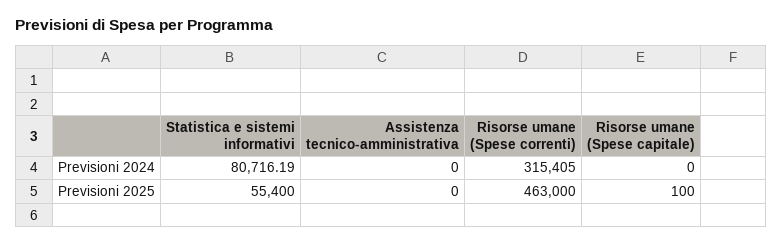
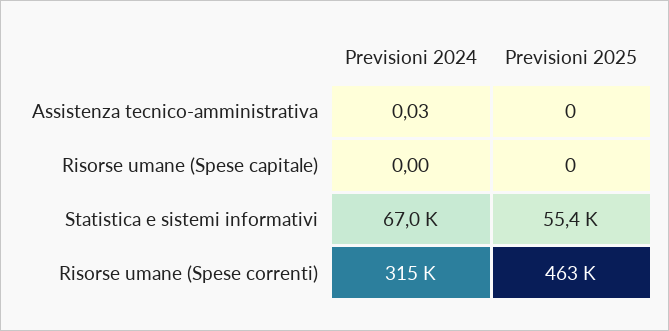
Statistica e sistemi informativi, Previsioni 2024: 80716.19 -> 67000
Assistenza tecnico-amministrativa, Previsioni 2024: 0 -> 0.03
Risorse umane (Spese capitale), Previsioni 2025: 100 -> 0

